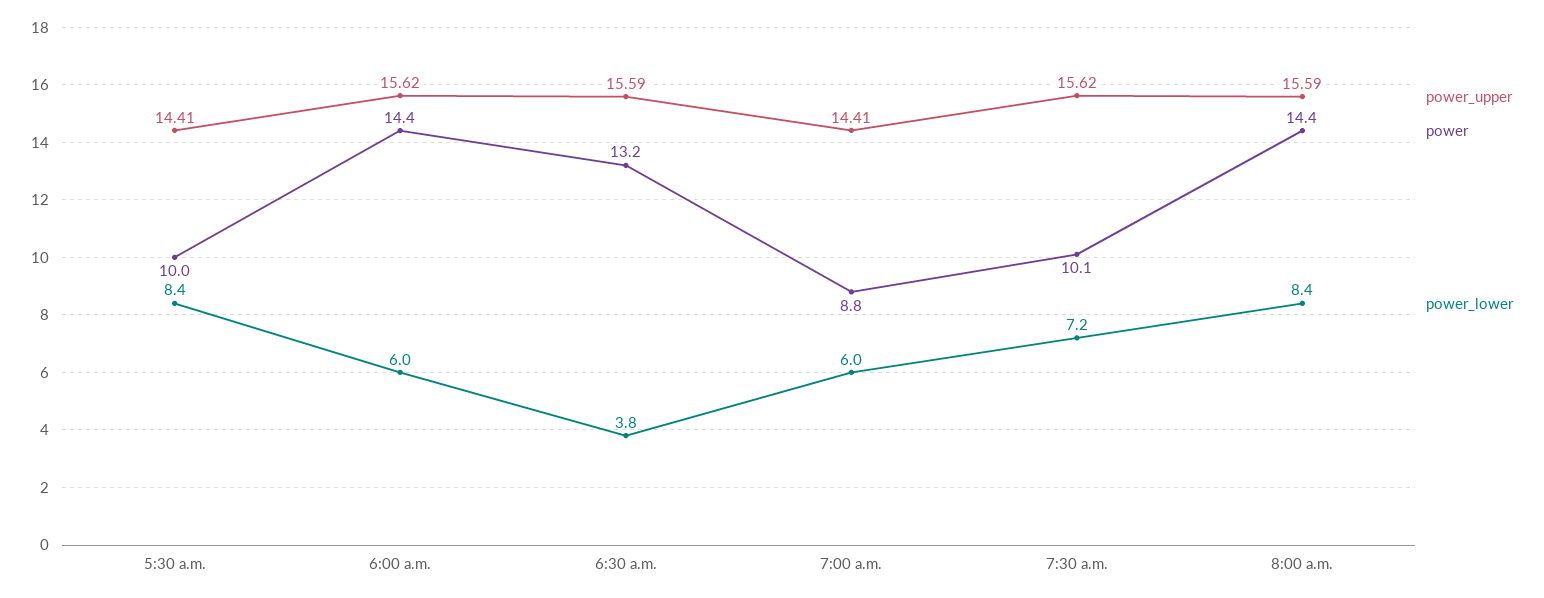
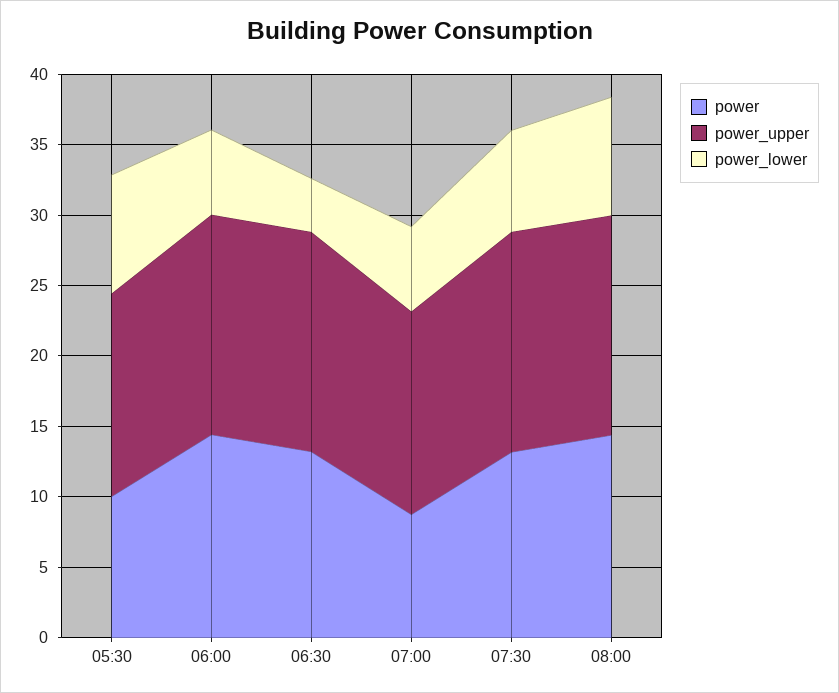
power, 7:30 a.m.: 10.1 -> 13

